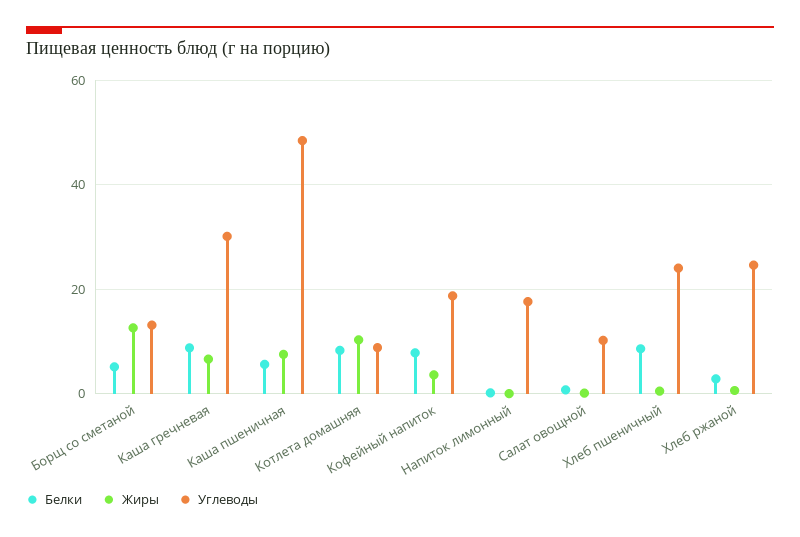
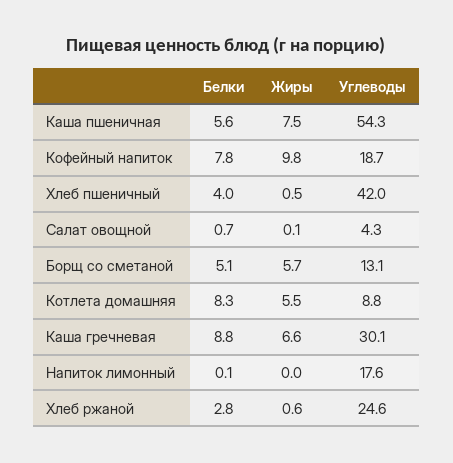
Жиры, Борщ со сметаной: 12 -> 5.7
Углеводы, Каша пшеничная: 48 -> 54.3
Жиры, Котлета домашняя: 10 -> 5.5
Жиры, Кофейный напиток: 4 -> 9.8
Углеводы, Салат овощной: 10 -> 4.3
Белки, Хлеб пшеничный: 8 -> 4
Углеводы, Хлеб пшеничный: 24 -> 42

